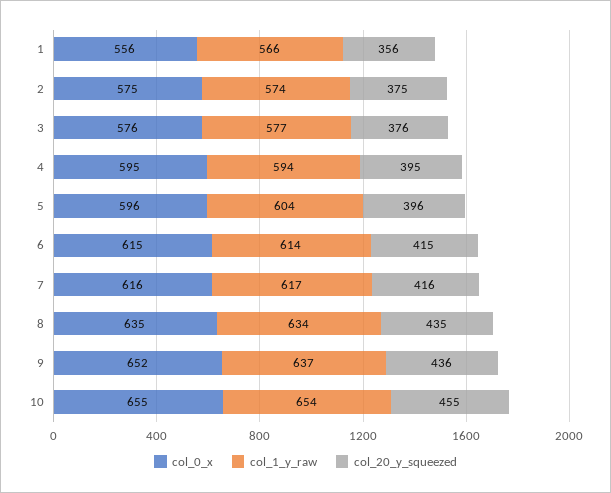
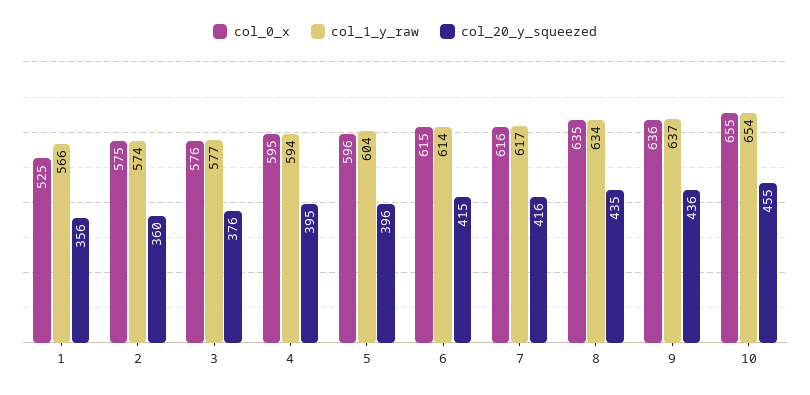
col_0_x, 1: 556 -> 525
col_20_y_squeezed, 2: 375 -> 360
col_0_x, 9: 652 -> 636

